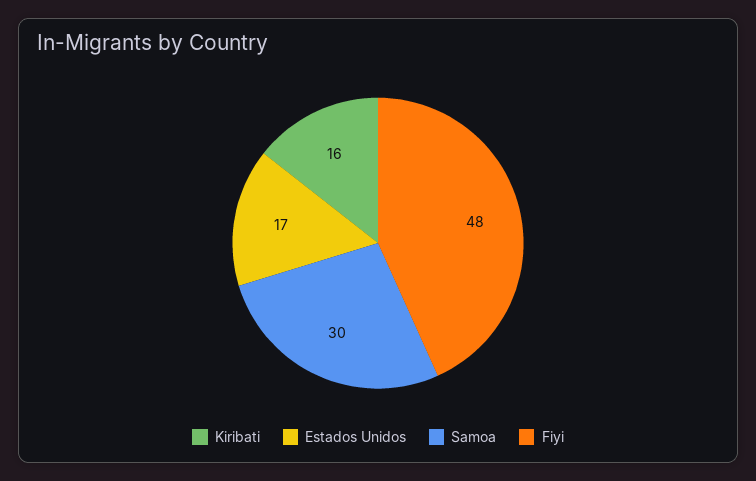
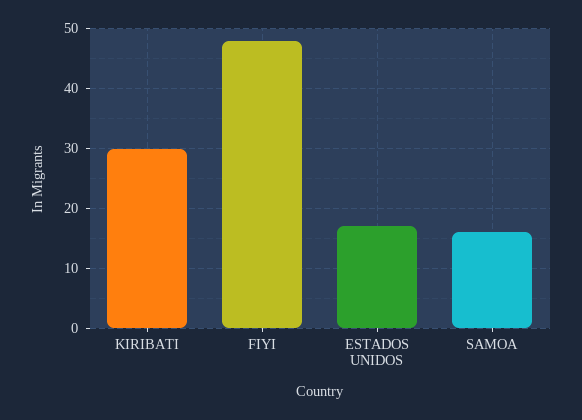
Kiribati: 16 -> 30
Samoa: 30 -> 15

